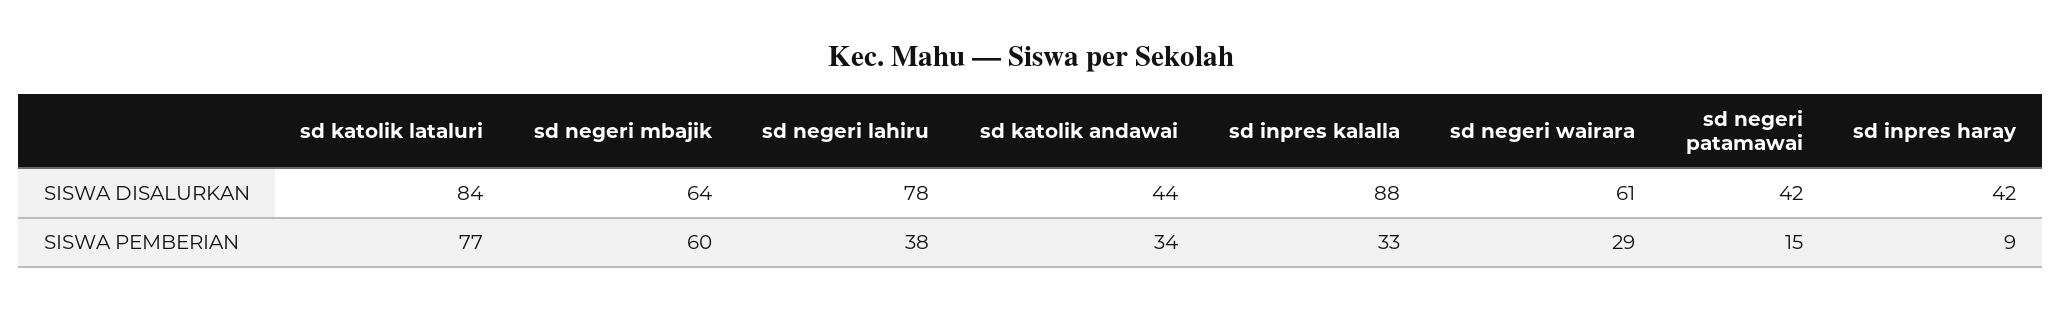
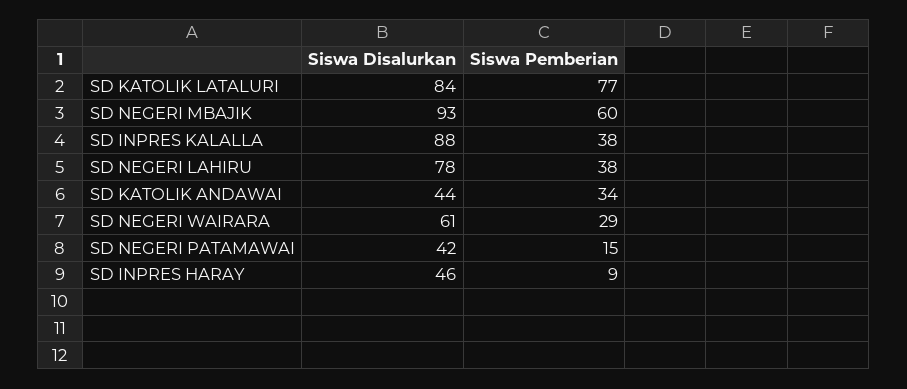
sd negeri mbajik, SISWA DISALURKAN: 64 -> 93
sd inpres haray, SISWA DISALURKAN: 42 -> 46
sd inpres kalalla, SISWA PEMBERIAN: 33 -> 38

